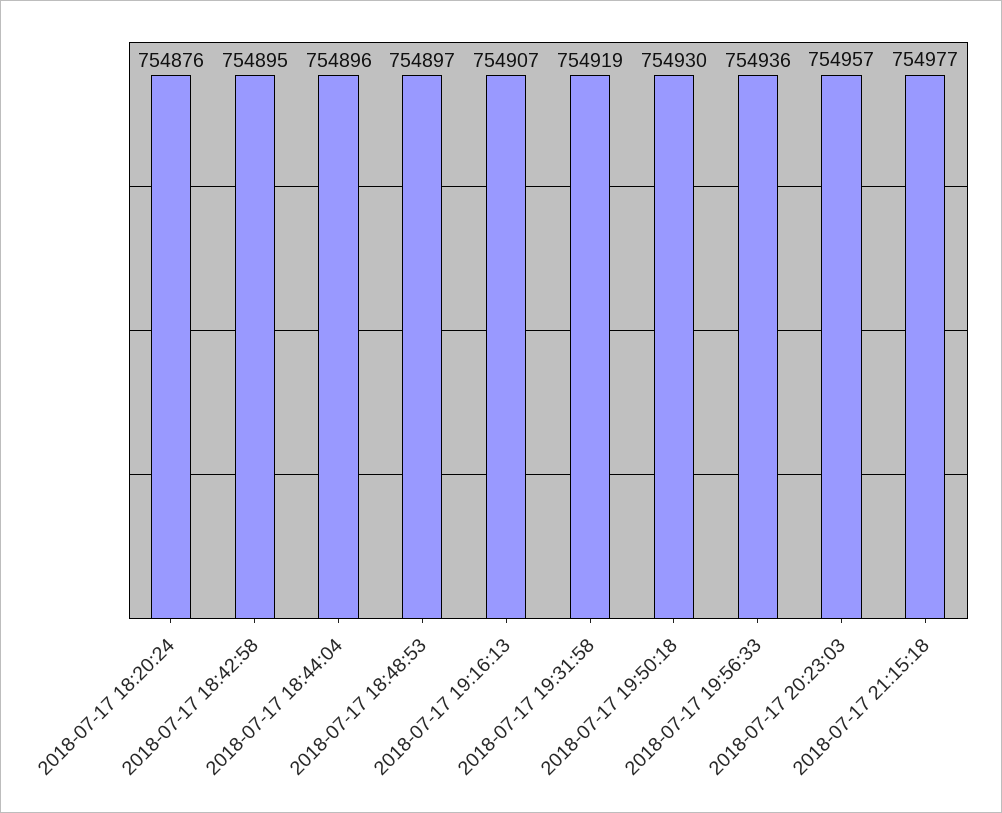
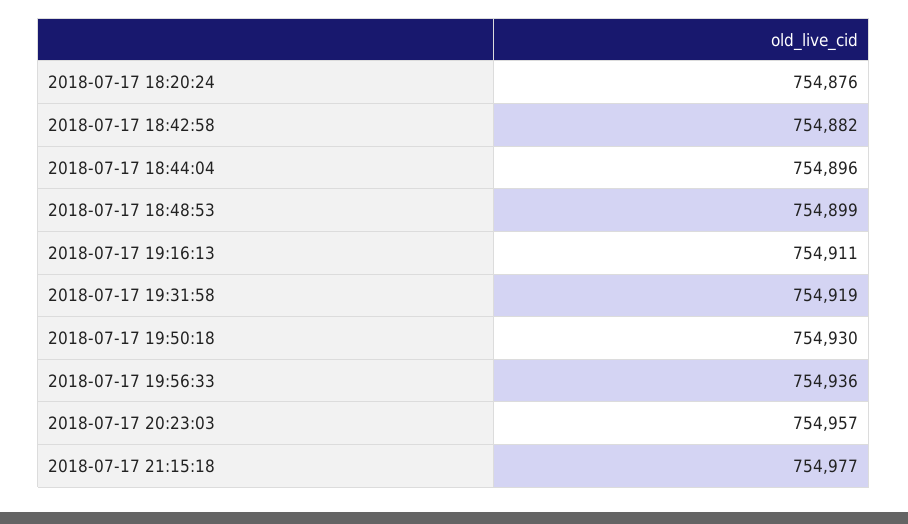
2018-07-17 18:42:58: 754895 -> 754882
2018-07-17 18:48:53: 754897 -> 754899
2018-07-17 19:16:13: 754907 -> 754911

